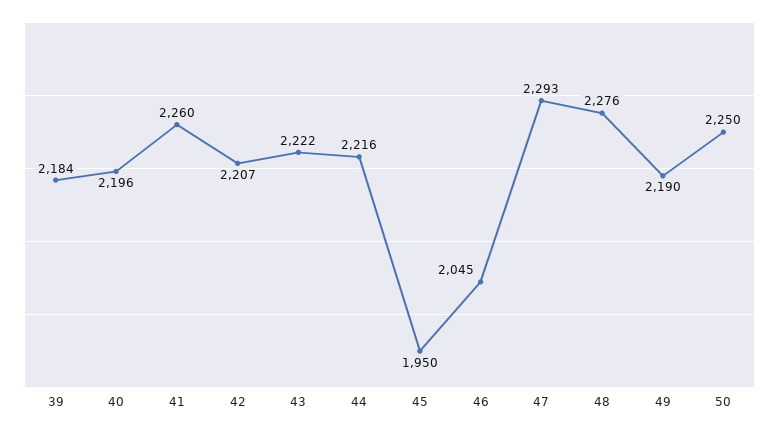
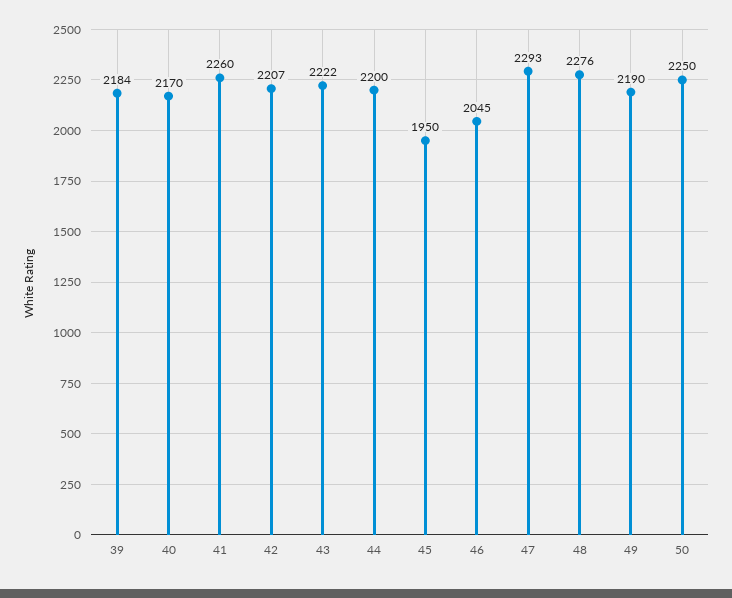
40: 2196 -> 2170
44: 2216 -> 2200

